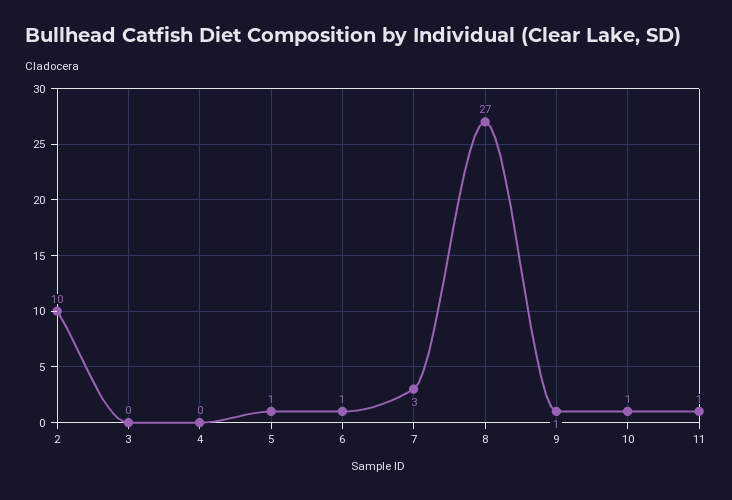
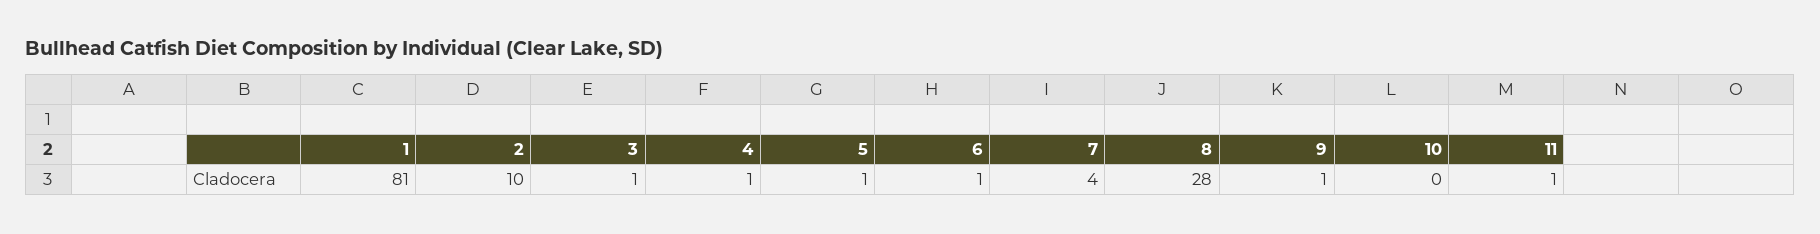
3: 0 -> 1
4: 0 -> 1
7: 3 -> 4
8: 27 -> 28
10: 1 -> 0
1: none -> 81

